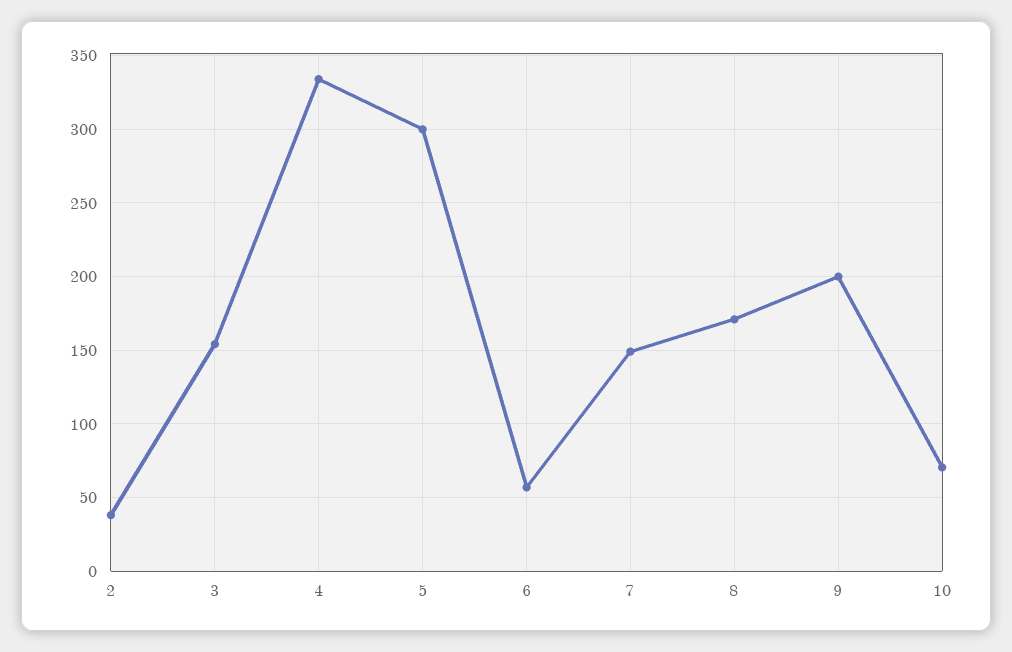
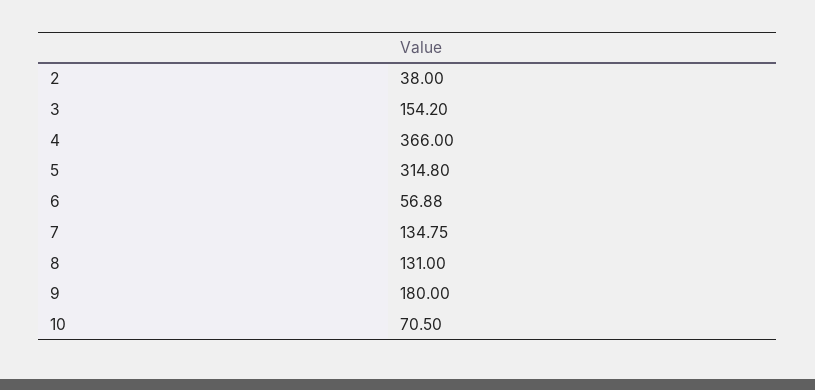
4: 335 -> 366
5: 300 -> 314.8
7: 150 -> 134.75
8: 170 -> 131
9: 200 -> 180

